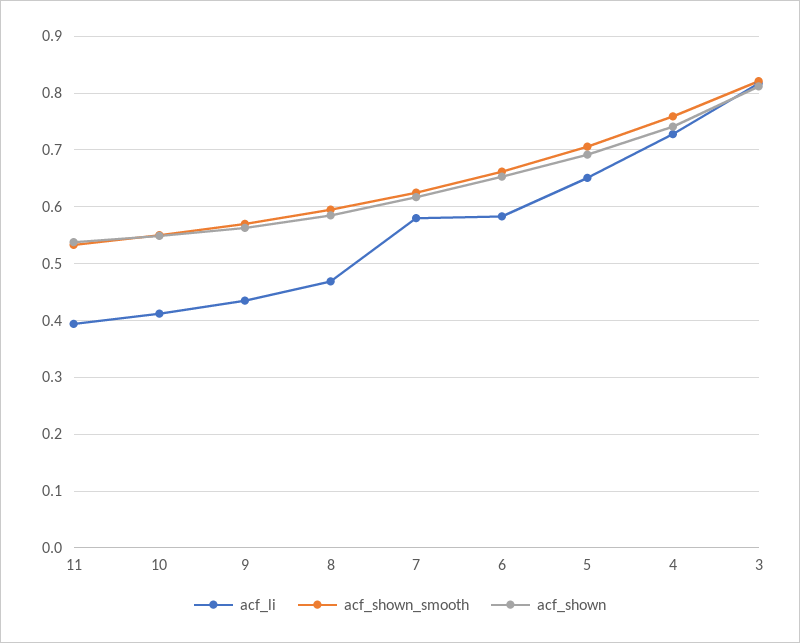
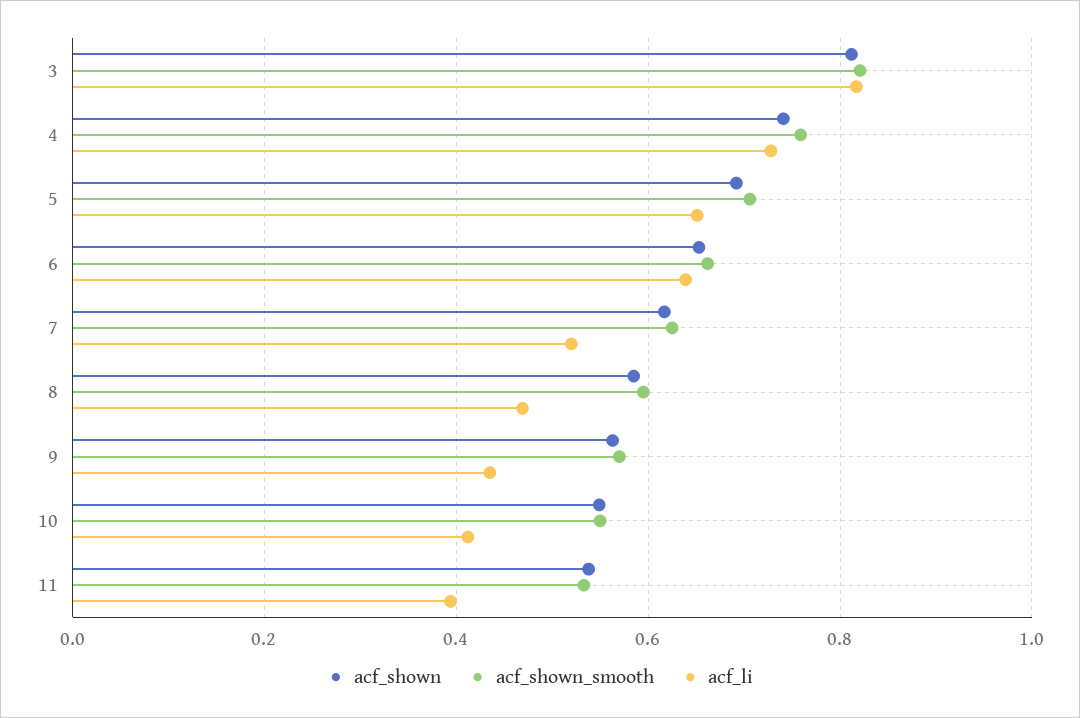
acf_li, 7: 0.58 -> 0.52
acf_li, 6: 0.58 -> 0.64

